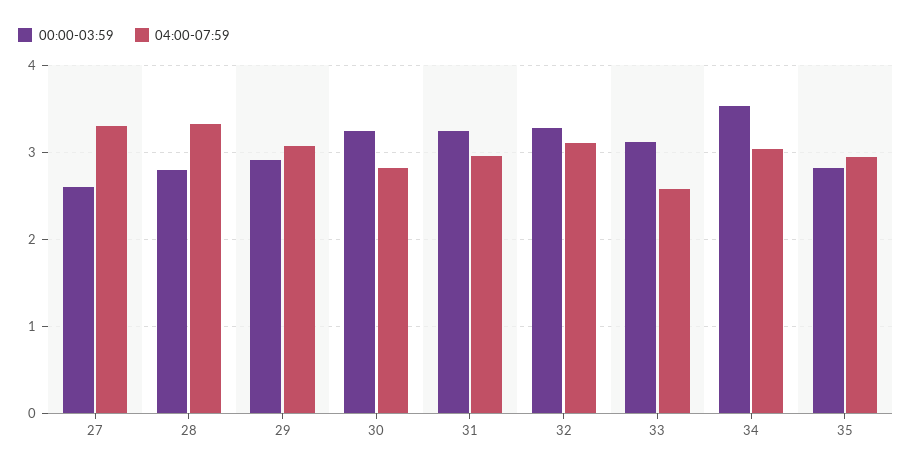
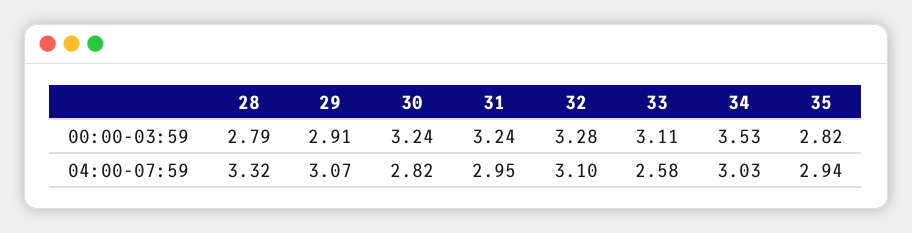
00:00-03:59, 27: 2.6 -> none
04:00-07:59, 27: 3.3 -> none

